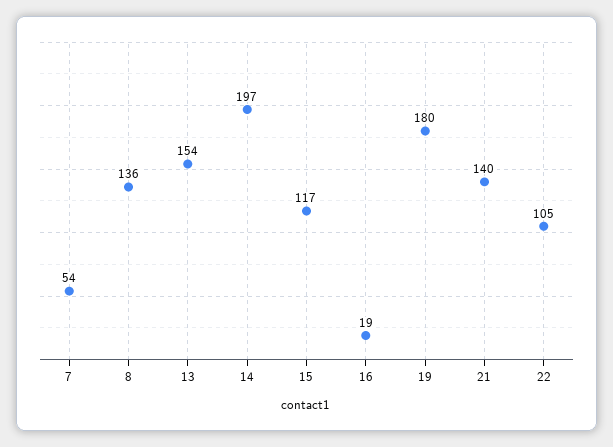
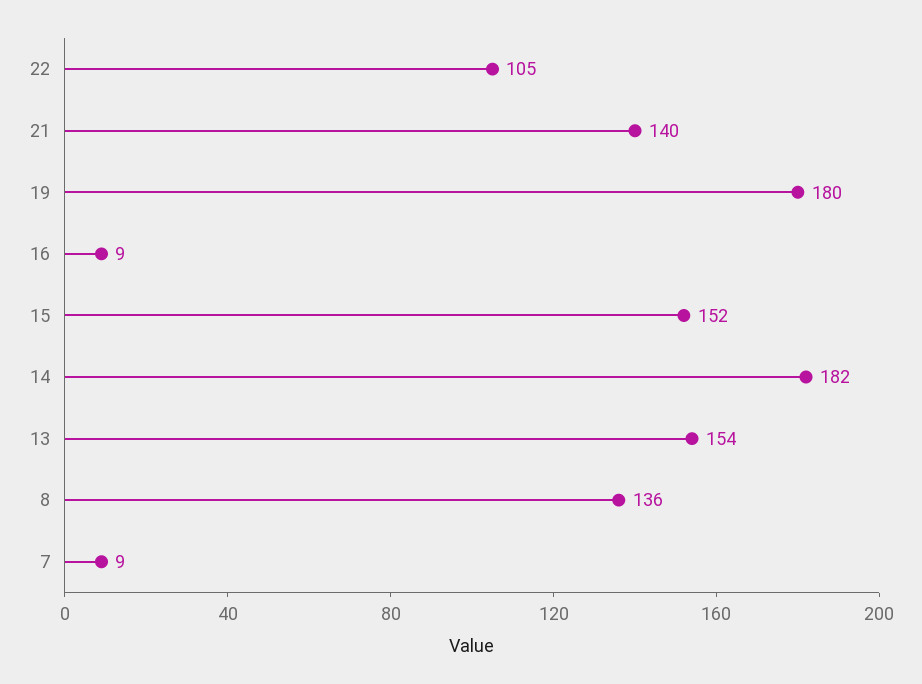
7: 54 -> 9
14: 197 -> 182
15: 117 -> 152
16: 19 -> 9

